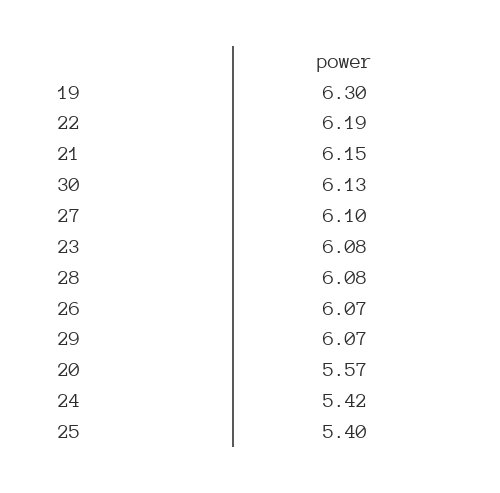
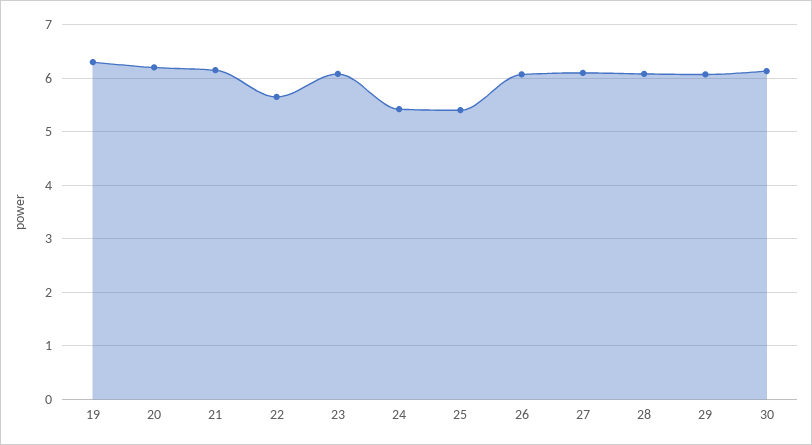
22: 6.19 -> 5.6
20: 5.57 -> 6.2

